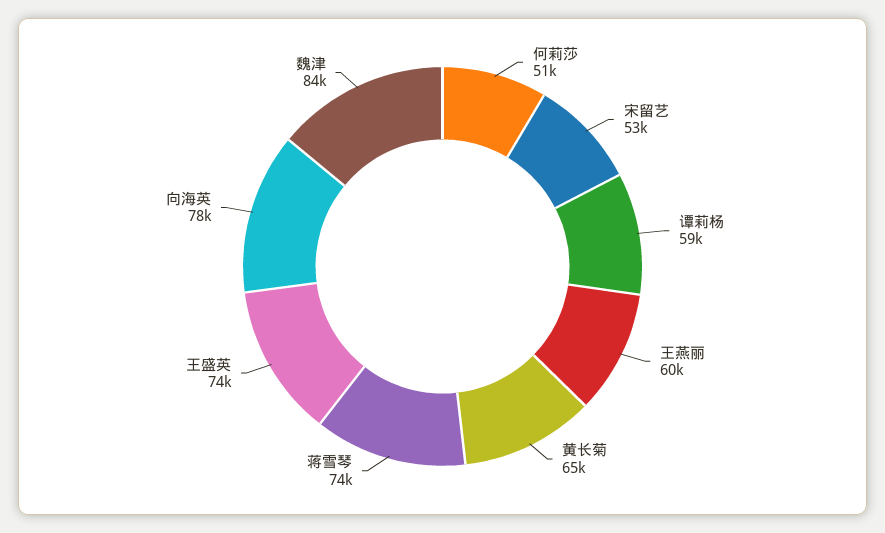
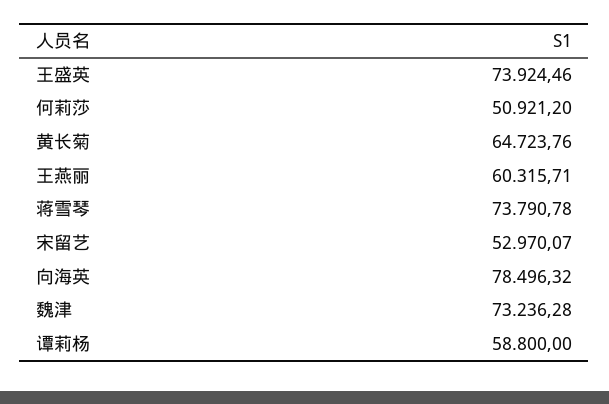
魏津: 84000 -> 73236.28

